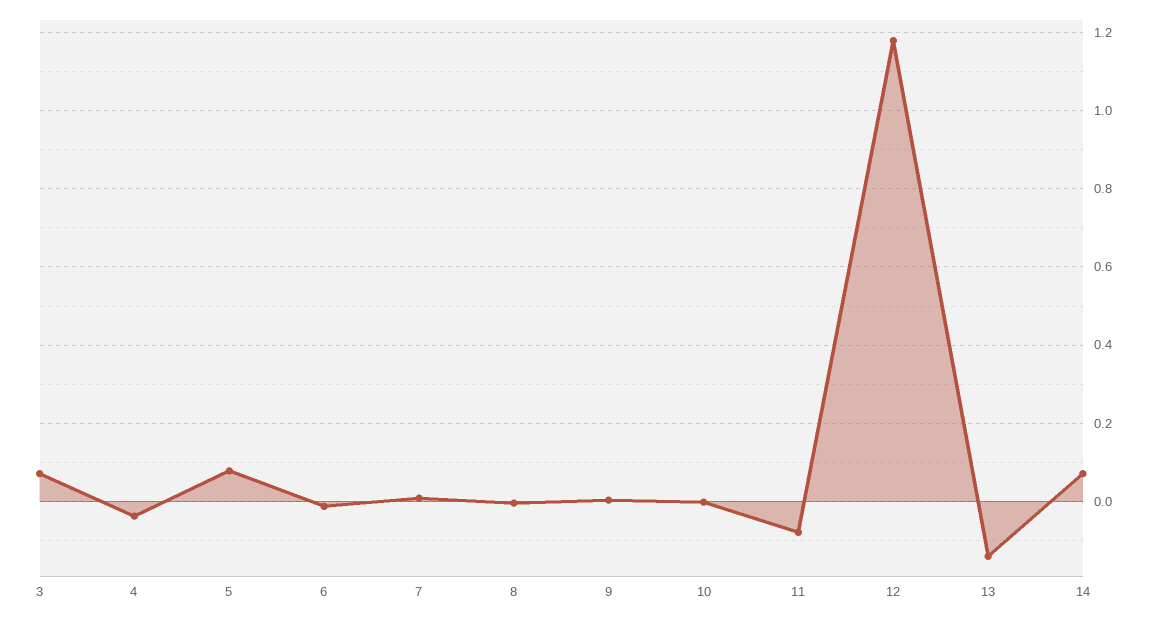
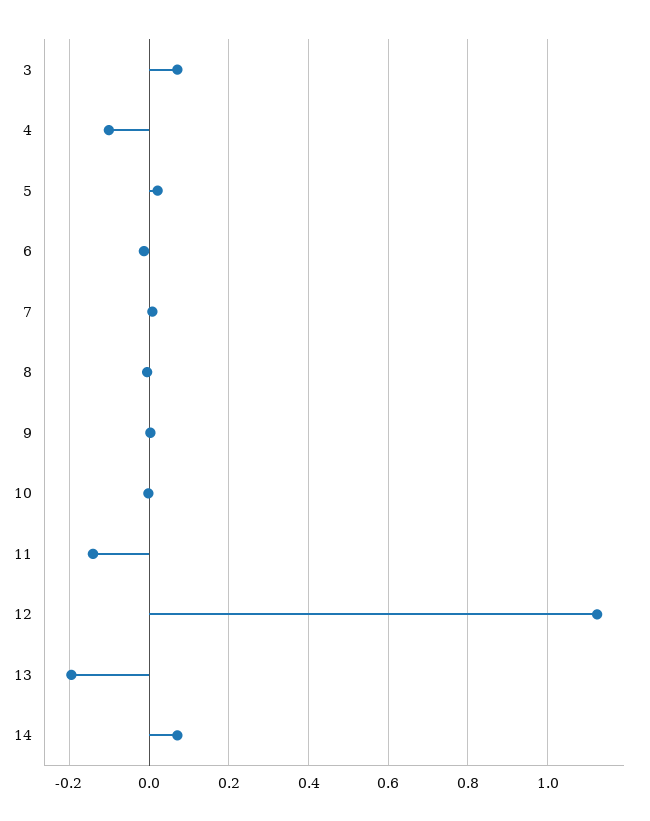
4: -0.04 -> -0.1
5: 0.08 -> 0.02
11: -0.08 -> -0.14
12: 1.18 -> 1.12
13: -0.14 -> -0.2

